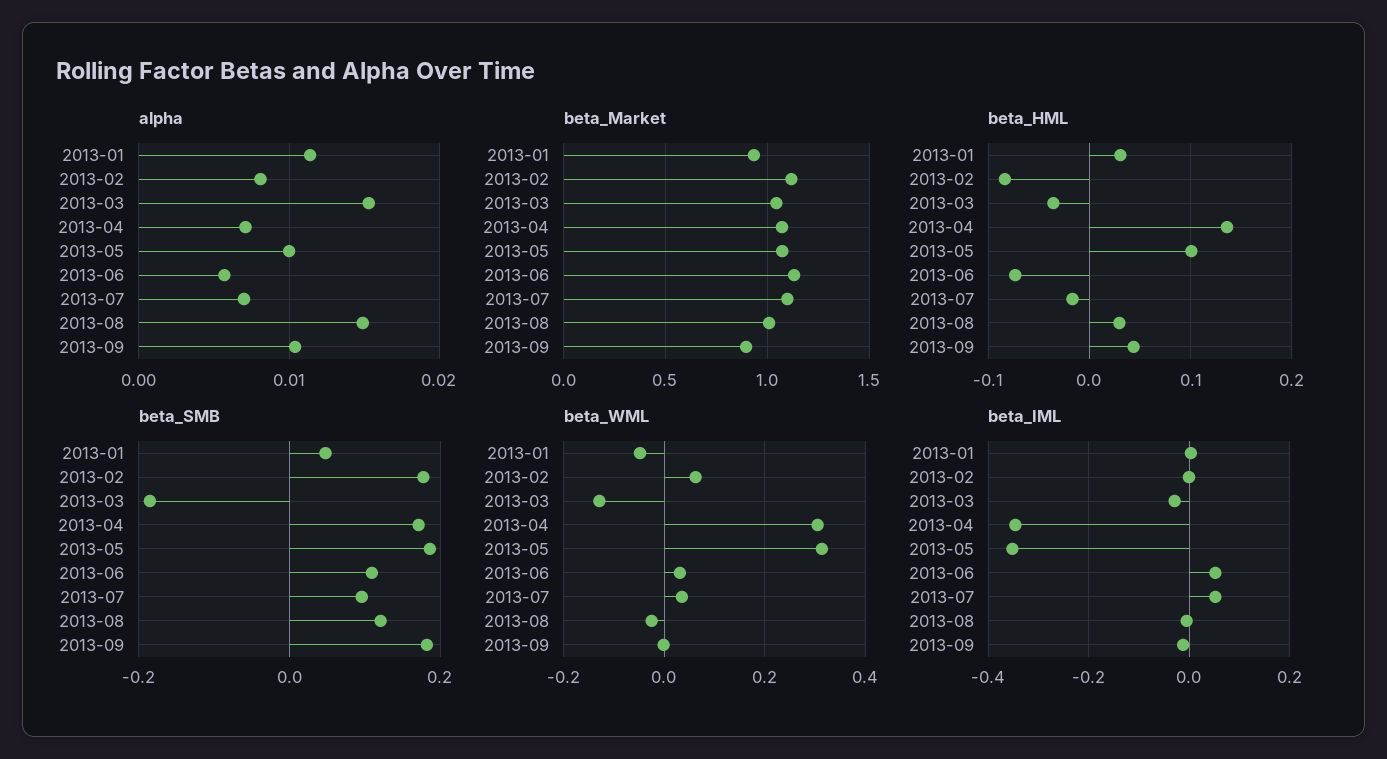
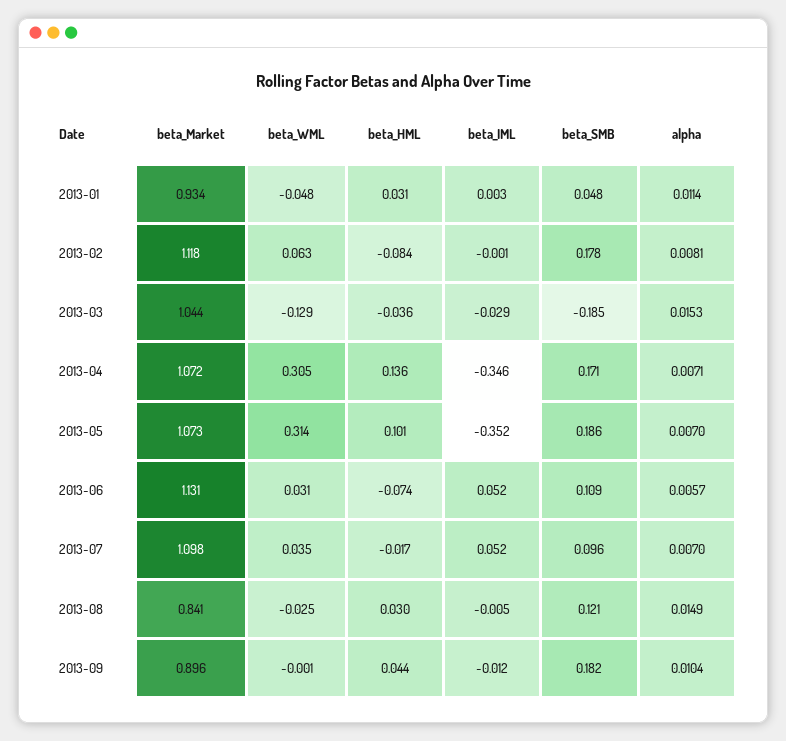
alpha, 2013-05: 0.01 -> 0.007
beta_Market, 2013-08: 1 -> 0.841

